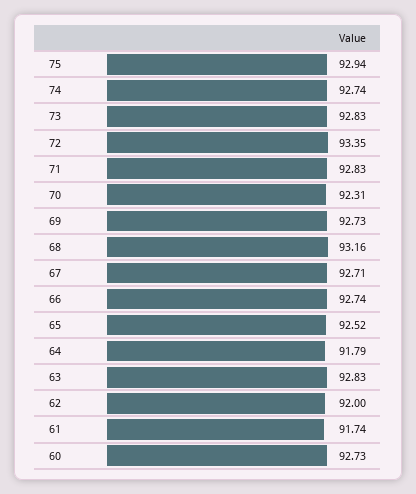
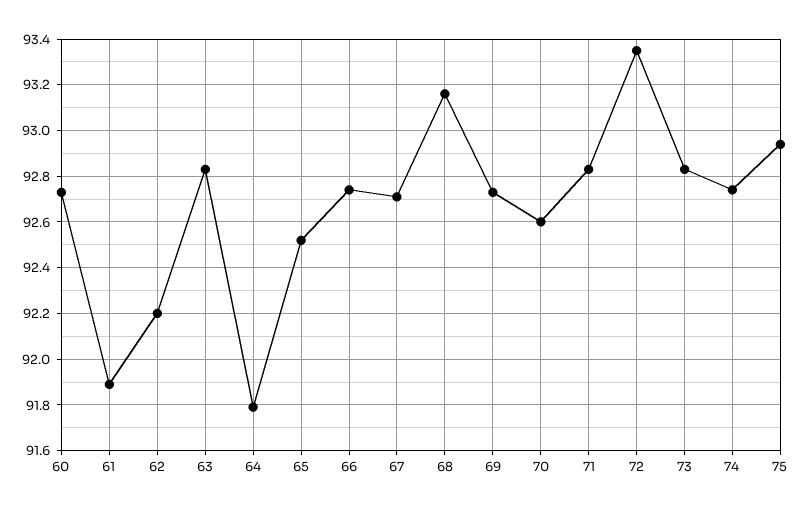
70: 92.31 -> 92.6
62: 92 -> 92.2
61: 91.74 -> 91.9

